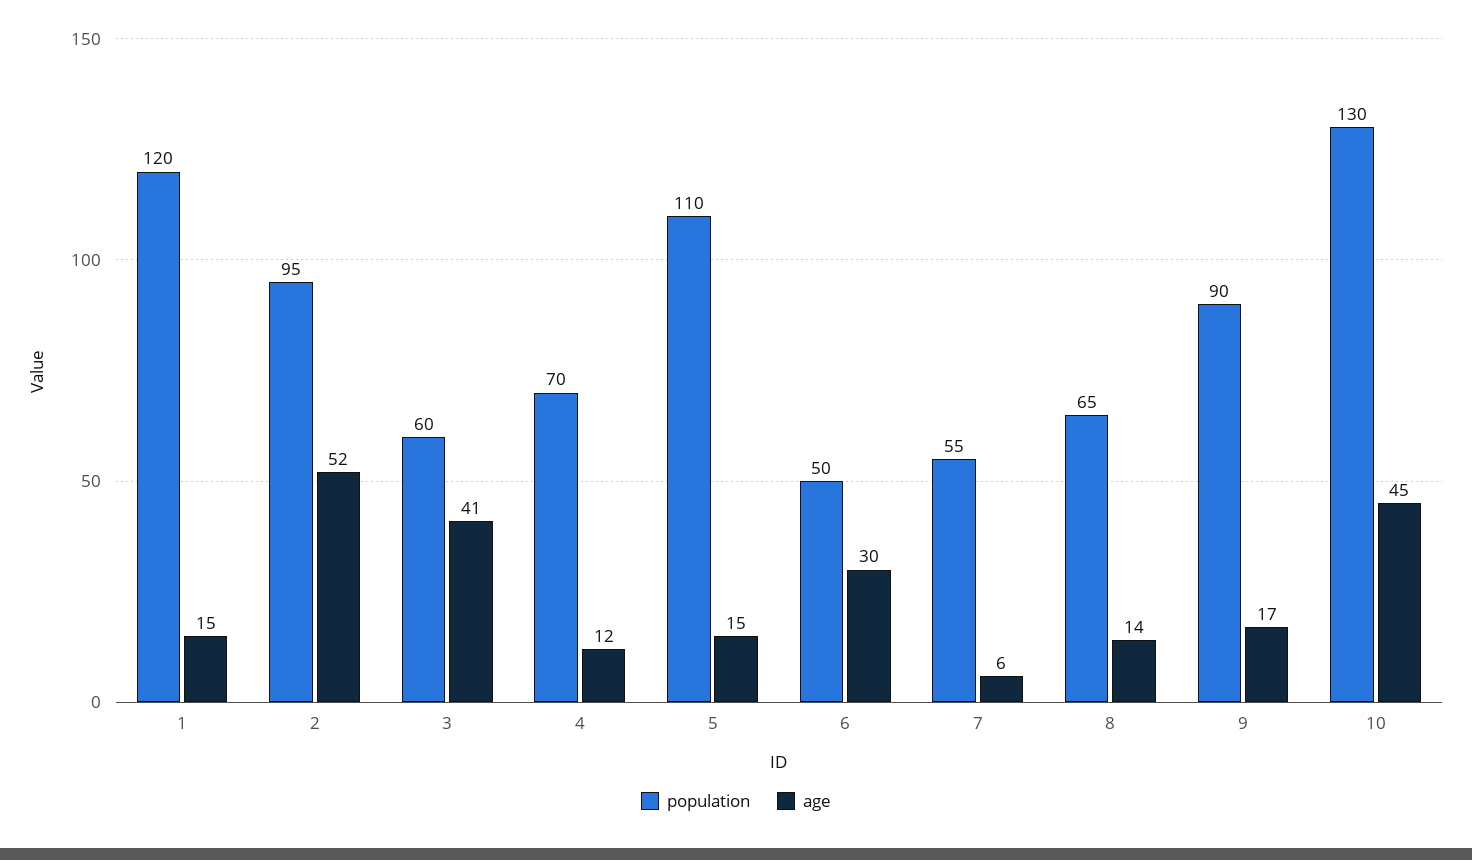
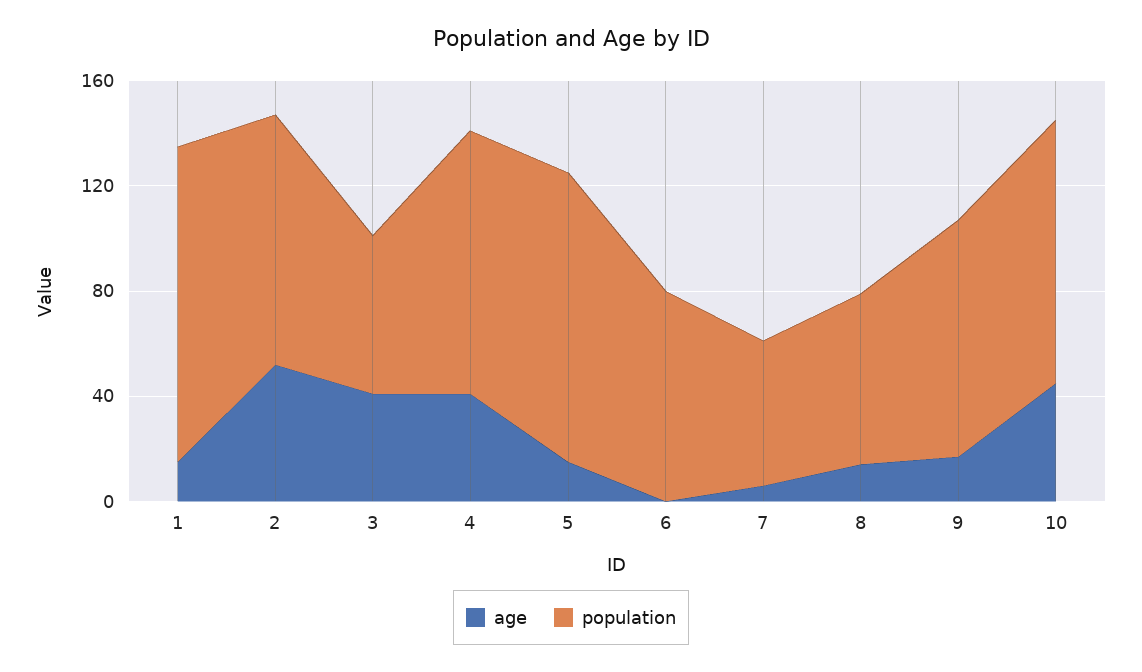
population, 4: 70 -> 100
age, 4: 12 -> 40
population, 6: 50 -> 80
age, 6: 30 -> 0
population, 10: 130 -> 100

